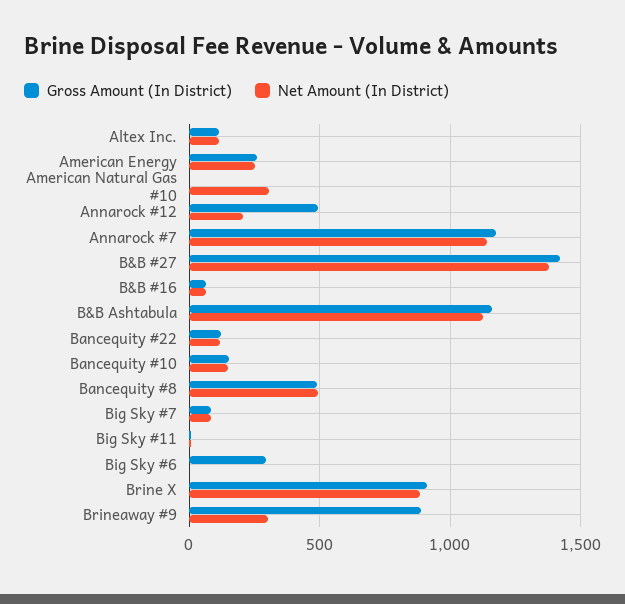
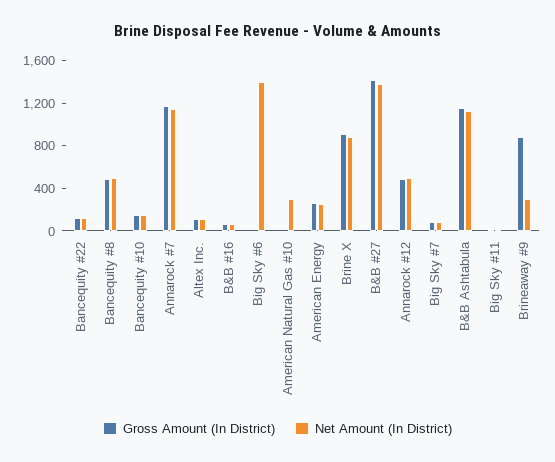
Net Amount (In District), Annarock #12: 200 -> 500
Gross Amount (In District), Big Sky #6: 300 -> 0
Net Amount (In District), Big Sky #6: 0 -> 1400

